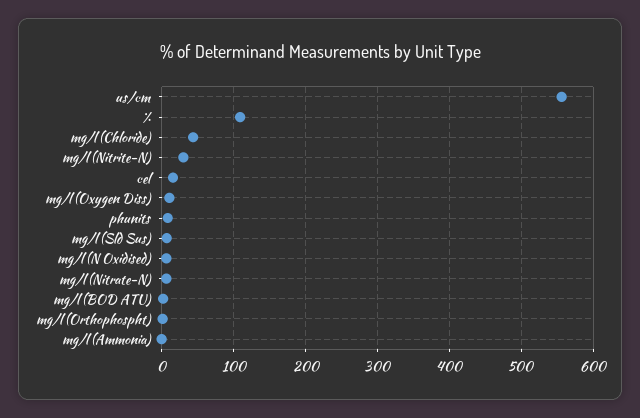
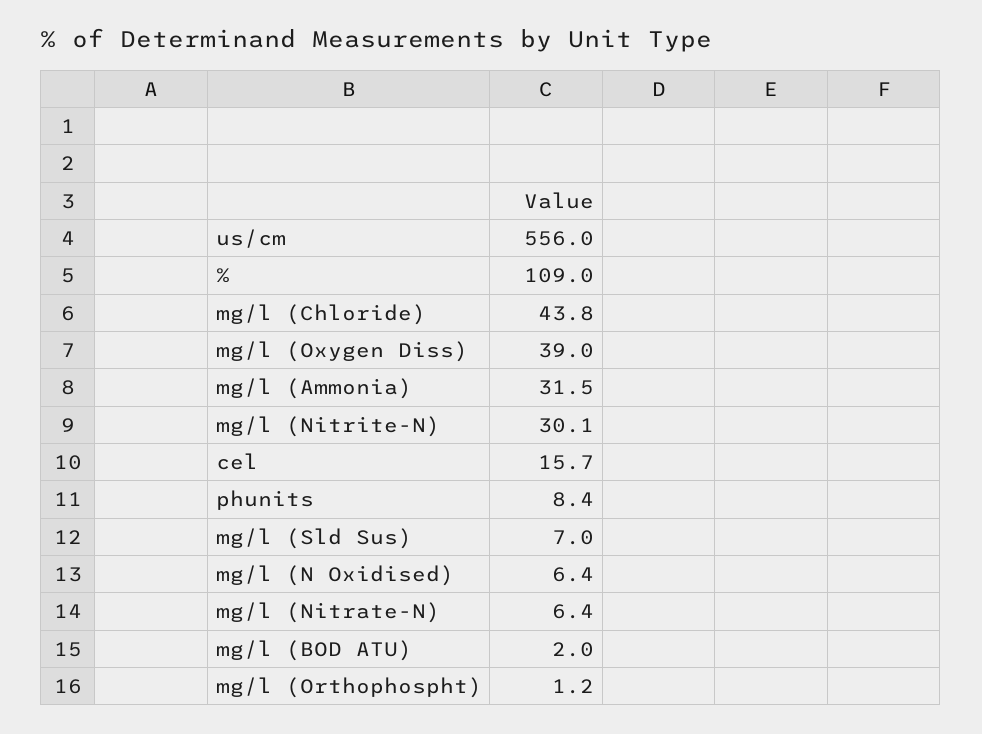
mg/l (Oxygen Diss): 10 -> 39
mg/l (Ammonia): 0 -> 31.5

